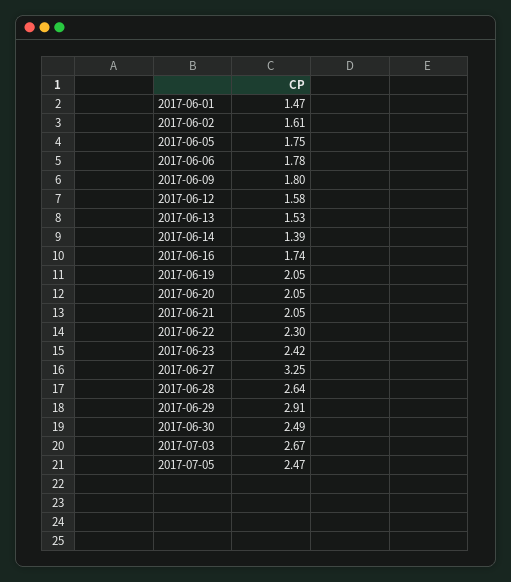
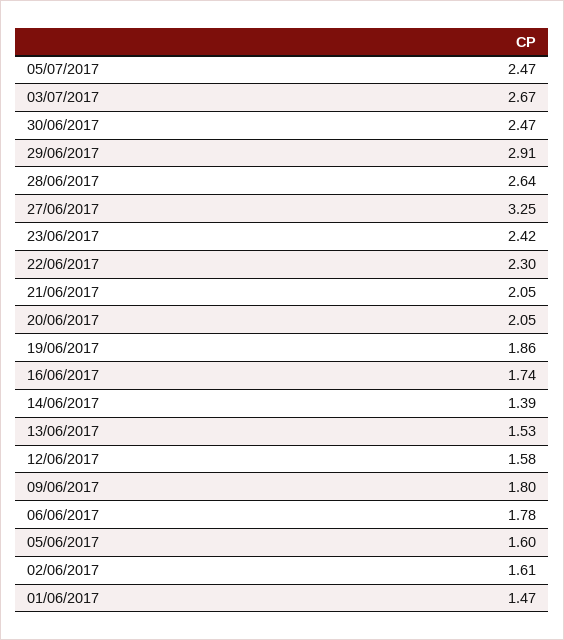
2017-06-05: 1.75 -> 1.6
2017-06-19: 2.05 -> 1.86
2017-06-30: 2.49 -> 2.47

